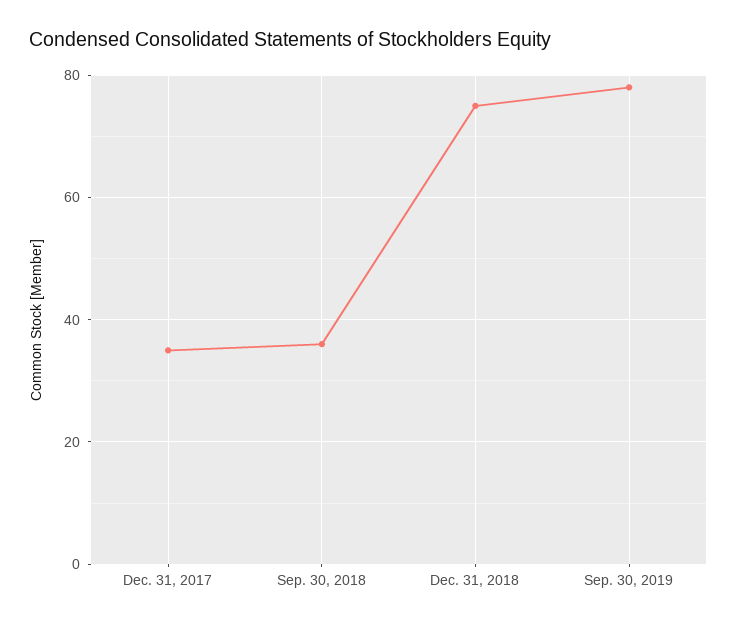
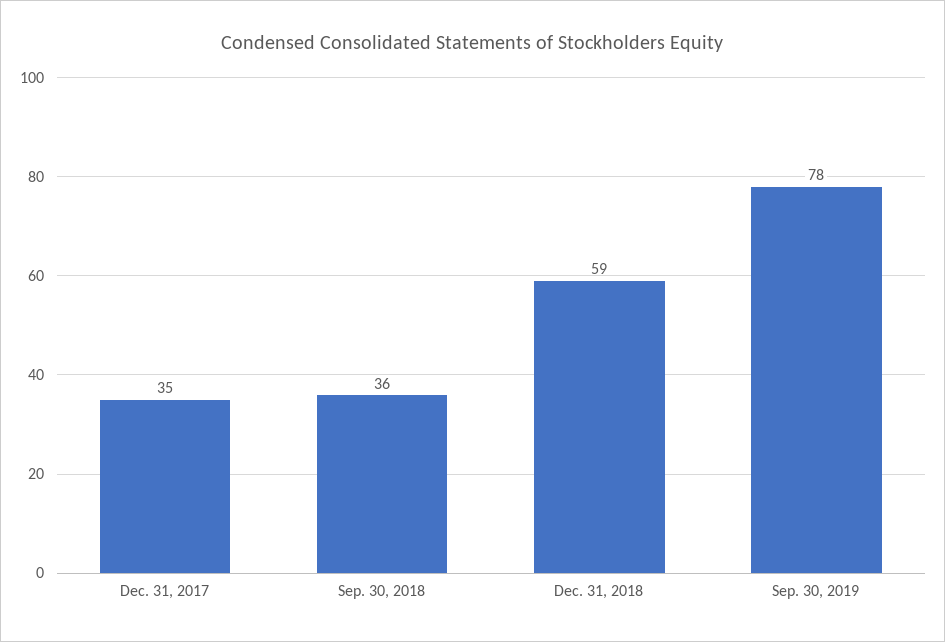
Dec. 31, 2018: 75 -> 59

